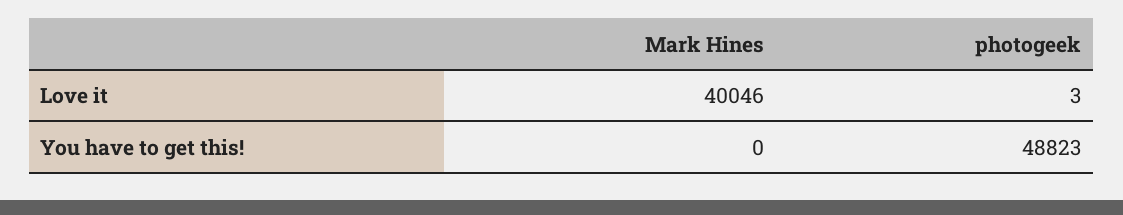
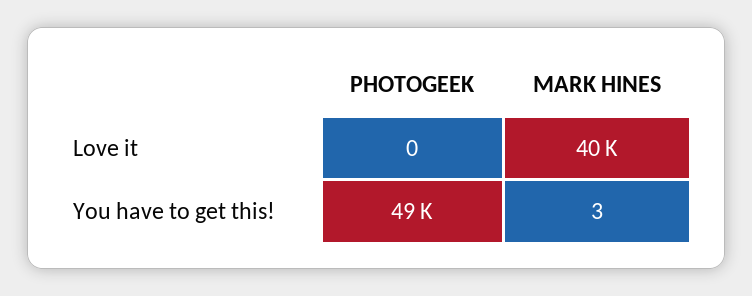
photogeek, Love it: 3 -> 0
Mark Hines, You have to get this!: 0 -> 3

